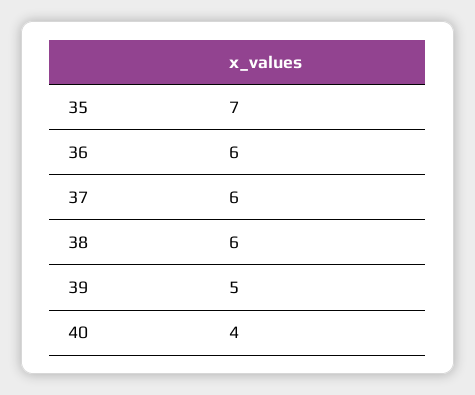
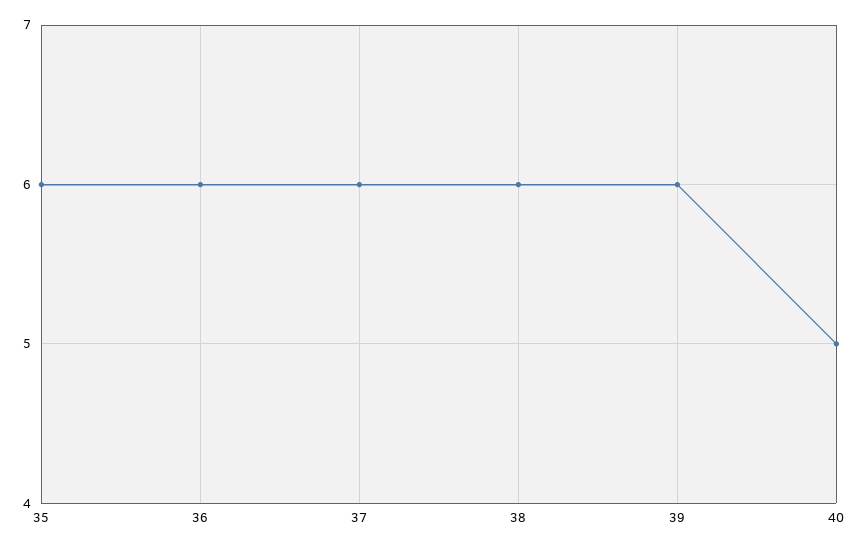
35: 7 -> 6
39: 5 -> 6
40: 4 -> 5

